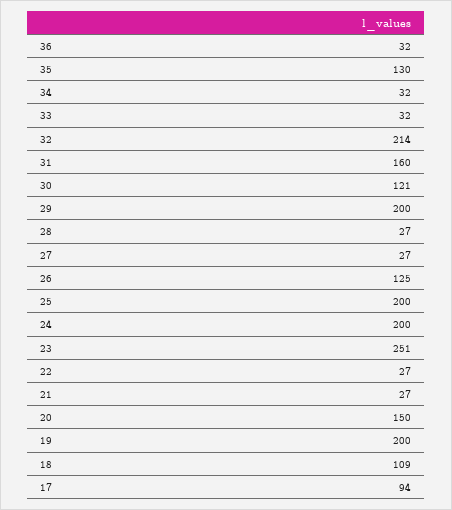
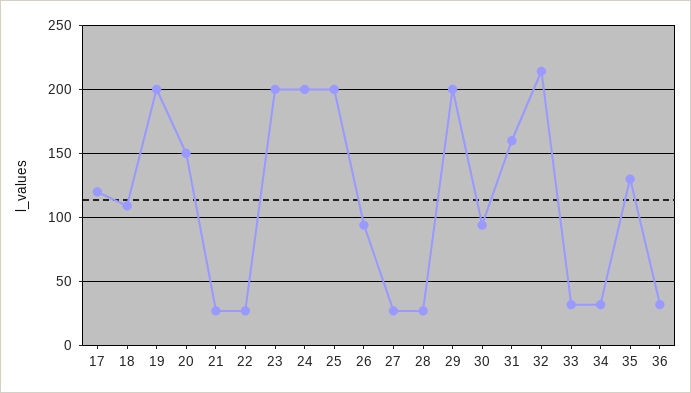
30: 121 -> 95
26: 125 -> 95
23: 251 -> 200
17: 94 -> 120

